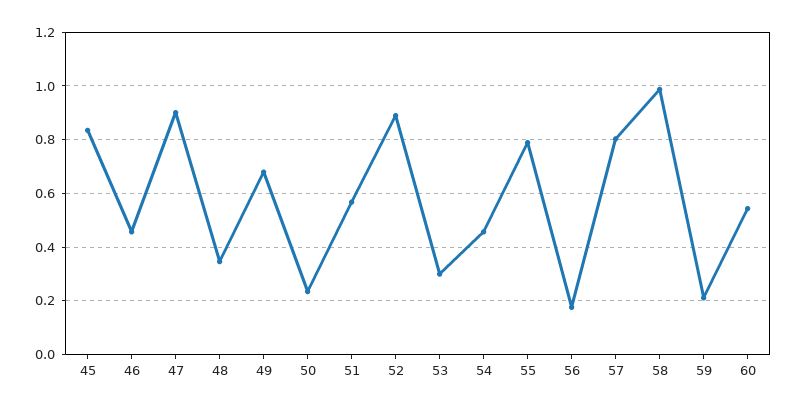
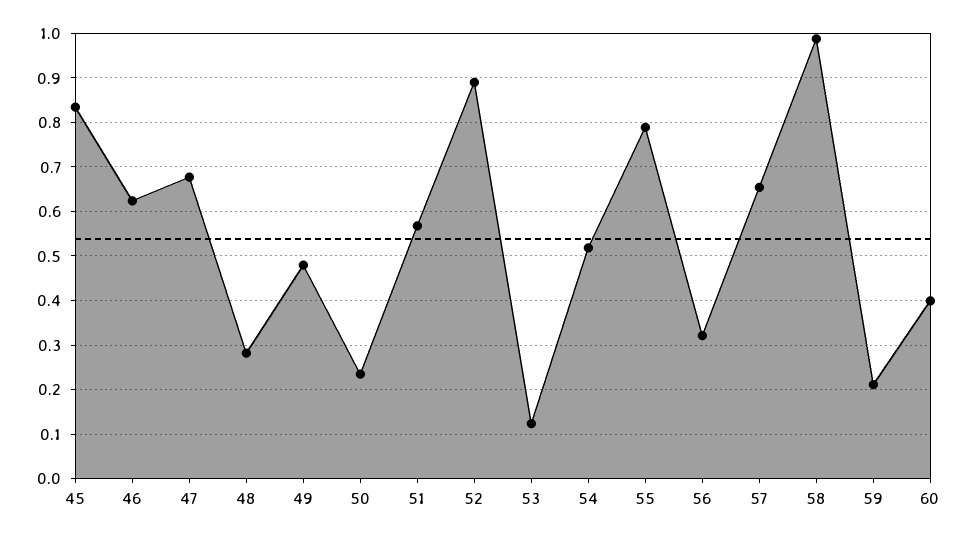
46: 0.45 -> 0.62
47: 0.9 -> 0.68
48: 0.35 -> 0.28
49: 0.675 -> 0.48
53: 0.3 -> 0.12
54: 0.45 -> 0.52
56: 0.175 -> 0.32
57: 0.8 -> 0.66
60: 0.55 -> 0.4

